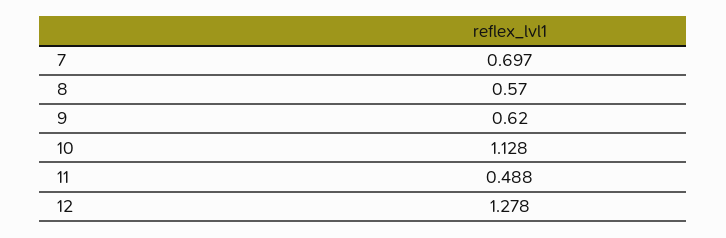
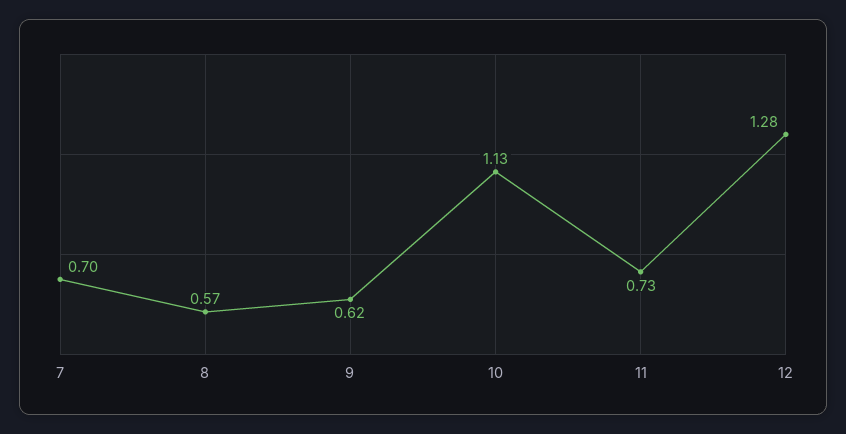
11: 0.488 -> 0.73

